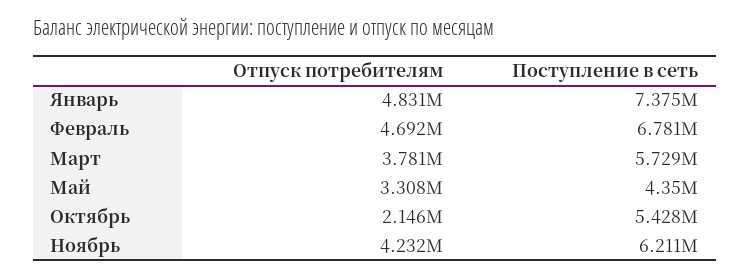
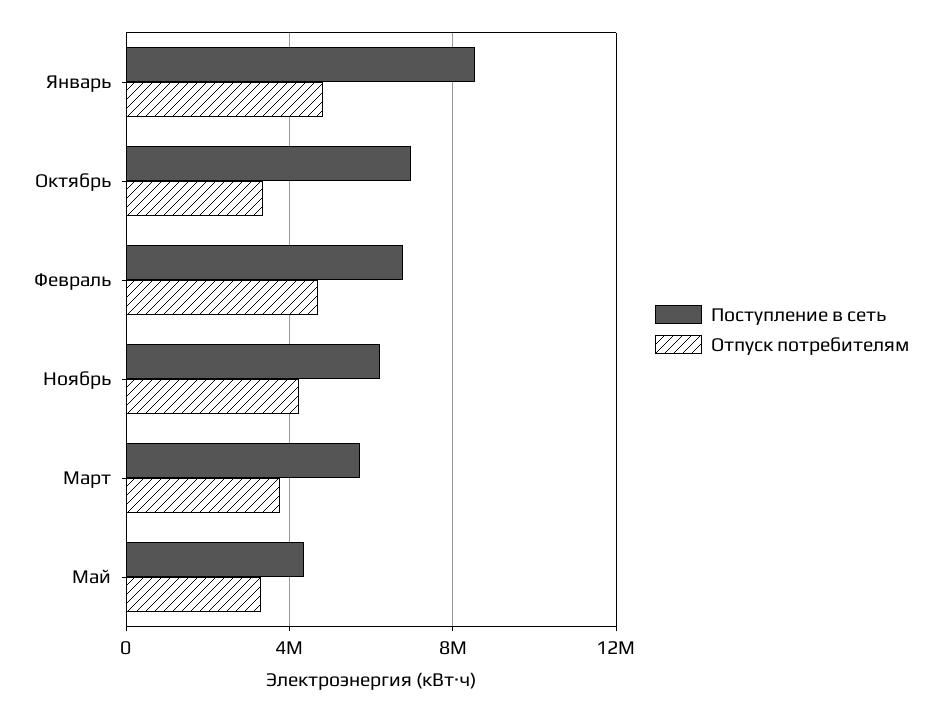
Поступление в сеть, Январь: 7375000 -> 8500000
Отпуск потребителям, Октябрь: 2146000 -> 3500000
Поступление в сеть, Октябрь: 5428000 -> 7000000

